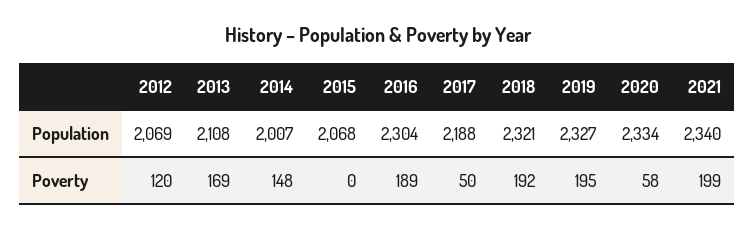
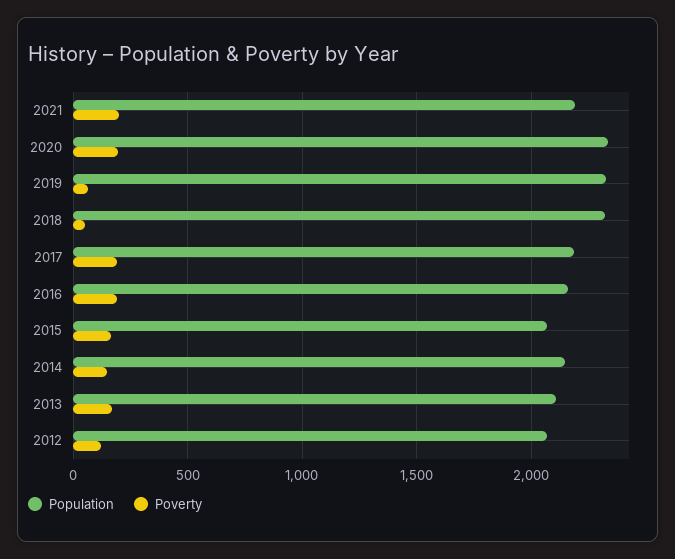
Population, 2014: 2007 -> 2150
Population, 2016: 2304 -> 2150
Population, 2021: 2340 -> 2200
Poverty, 2015: 0 -> 150
Poverty, 2017: 50 -> 200
Poverty, 2018: 192 -> 50
Poverty, 2019: 195 -> 50
Poverty, 2020: 58 -> 200

